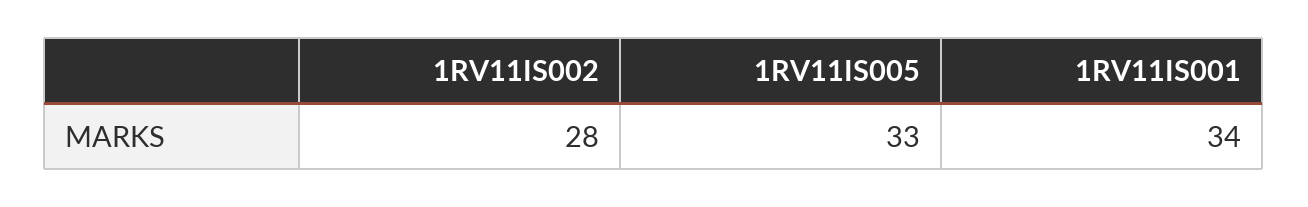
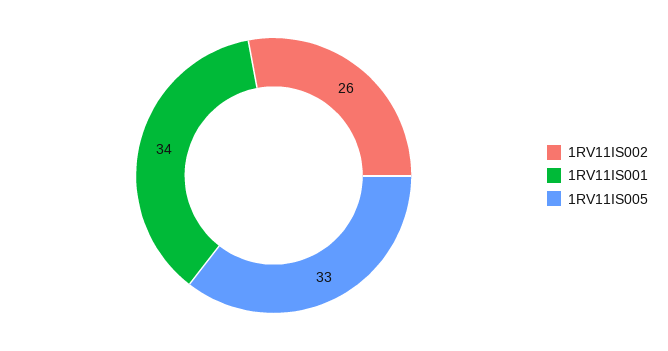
1RV11IS002: 28 -> 26

